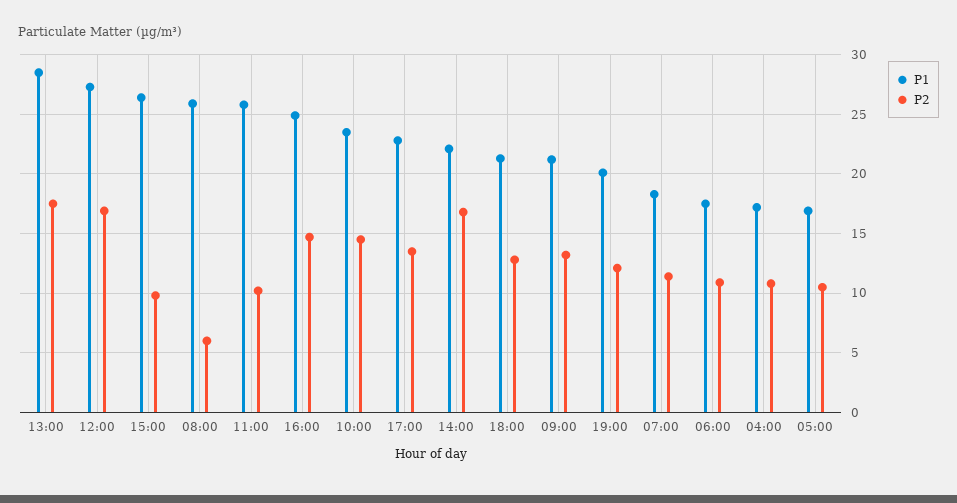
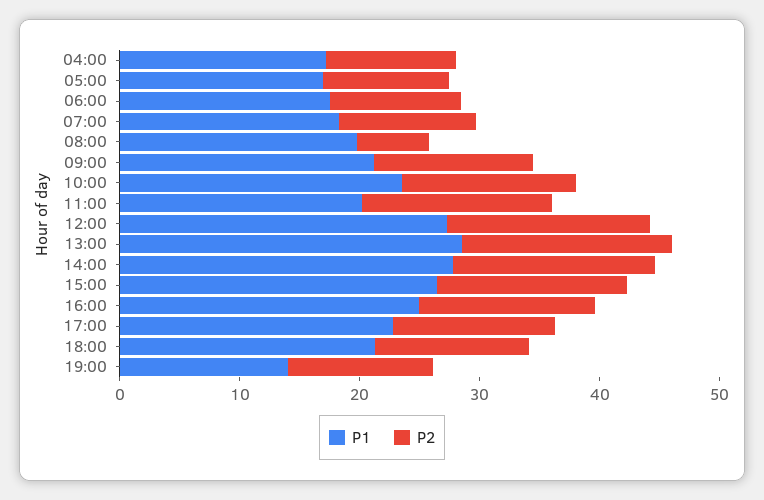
P2, 15:00: 10 -> 16
P1, 08:00: 26 -> 20
P1, 11:00: 26 -> 20
P2, 11:00: 10 -> 16
P1, 14:00: 22 -> 28
P1, 19:00: 20 -> 14

